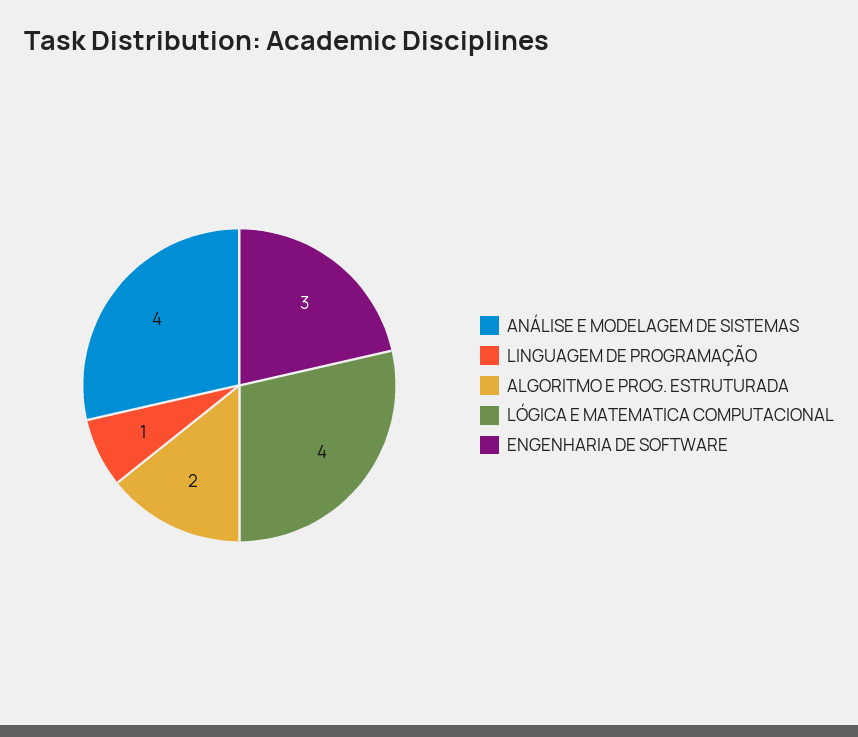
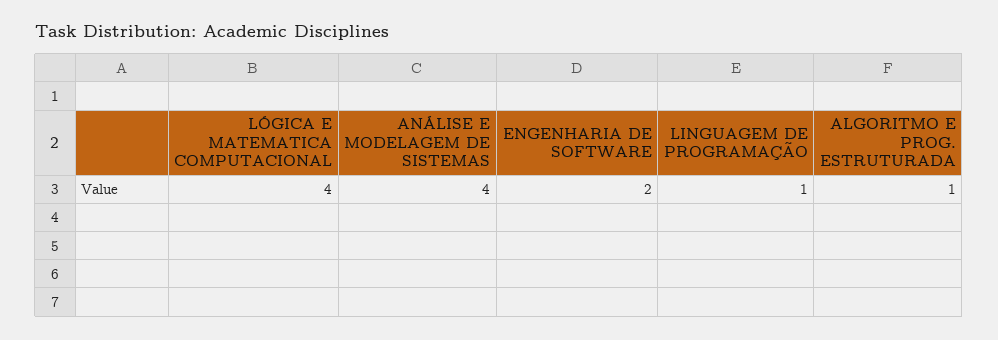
ALGORITMO E PROG. ESTRUTURADA: 2 -> 1
ENGENHARIA DE SOFTWARE: 3 -> 2

